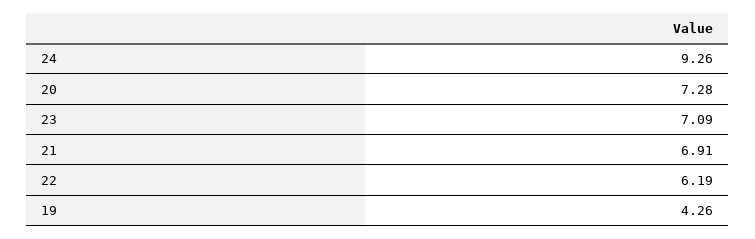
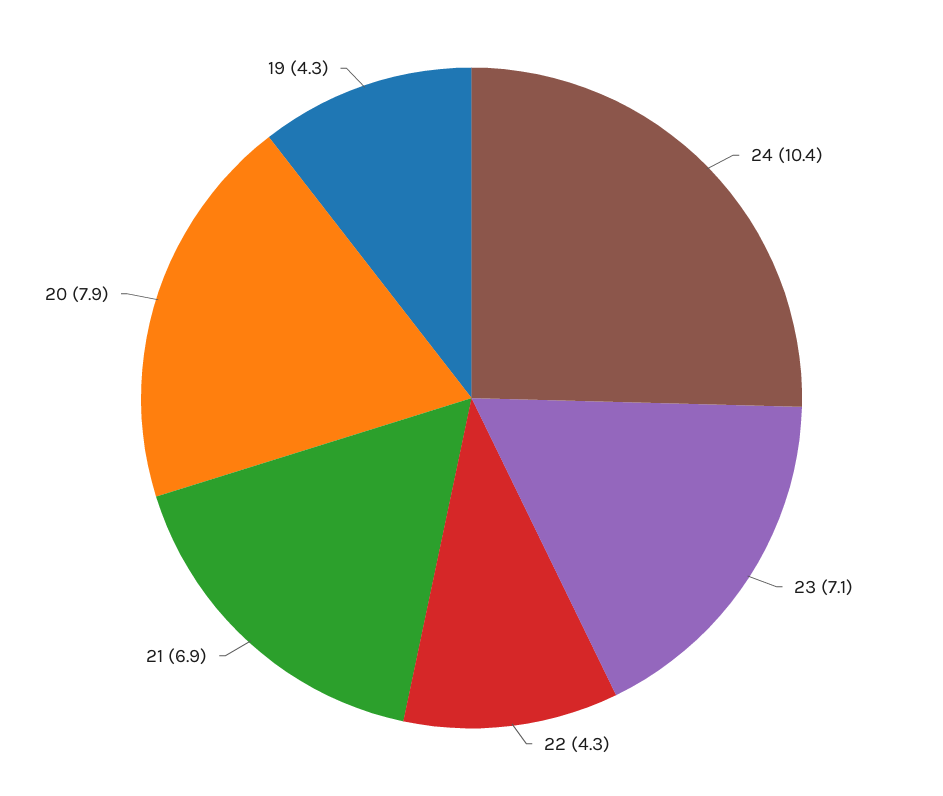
24: 9.26 -> 10.4
20: 7.28 -> 7.9
22: 6.19 -> 4.3

